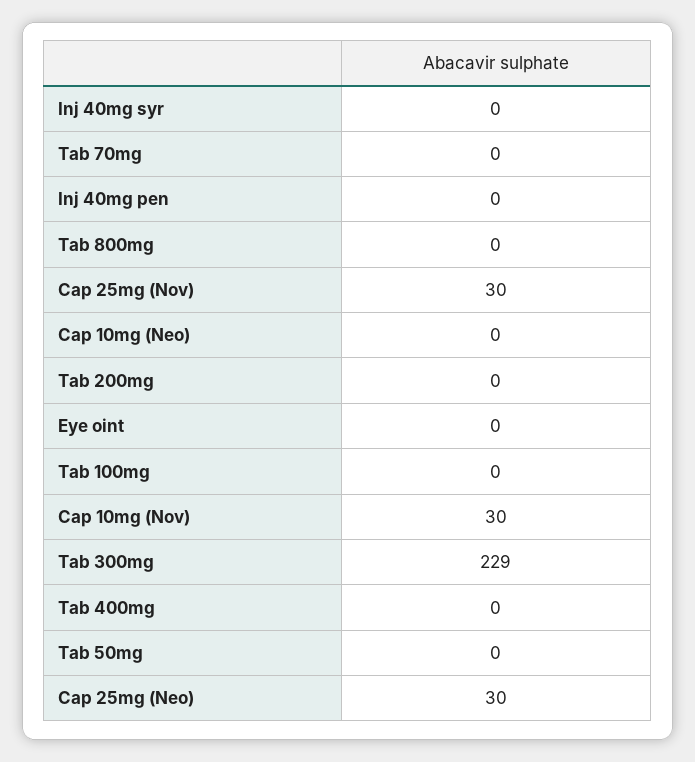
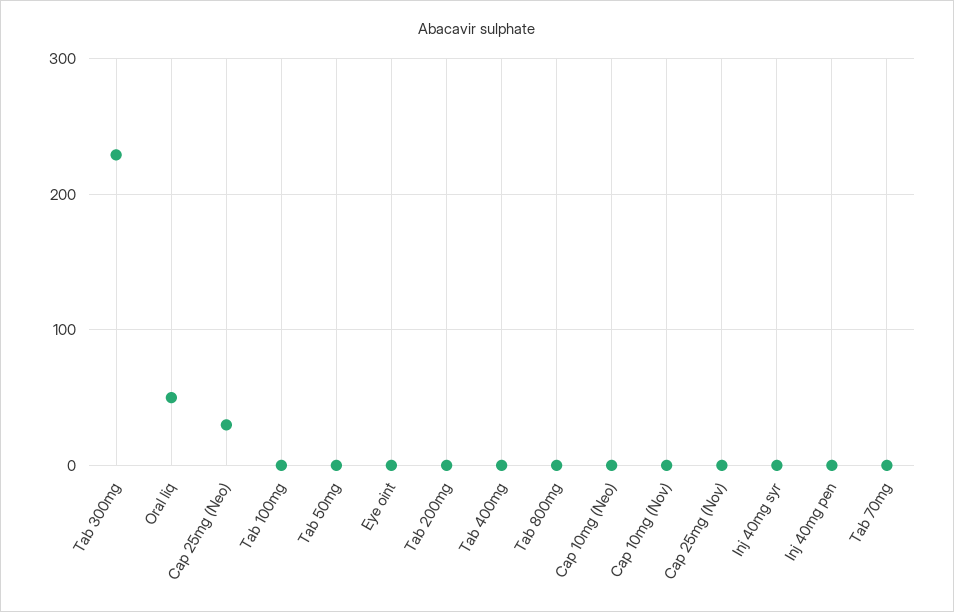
Cap 25mg (Nov): 30 -> 0
Cap 10mg (Nov): 30 -> 0
Oral liq: none -> 50

